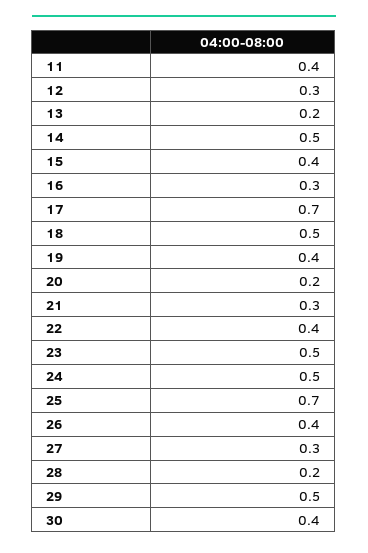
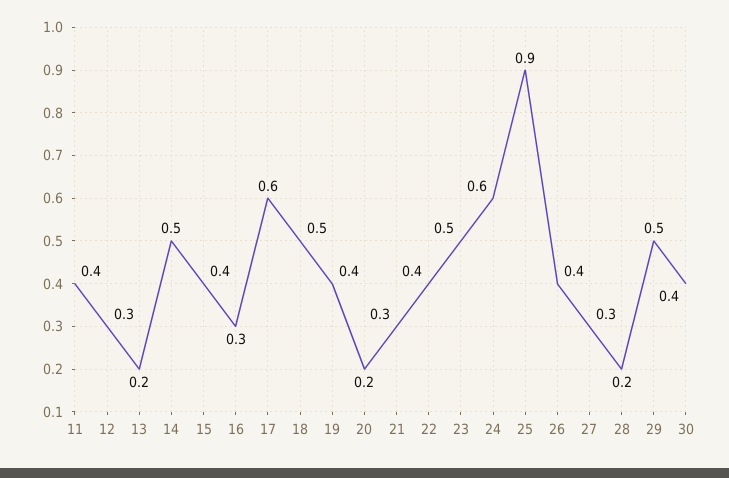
17: 0.7 -> 0.6
24: 0.5 -> 0.6
25: 0.7 -> 0.9

